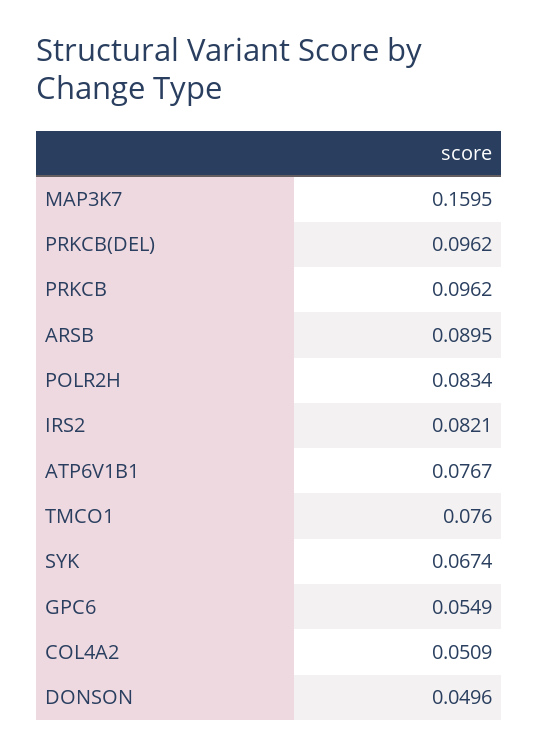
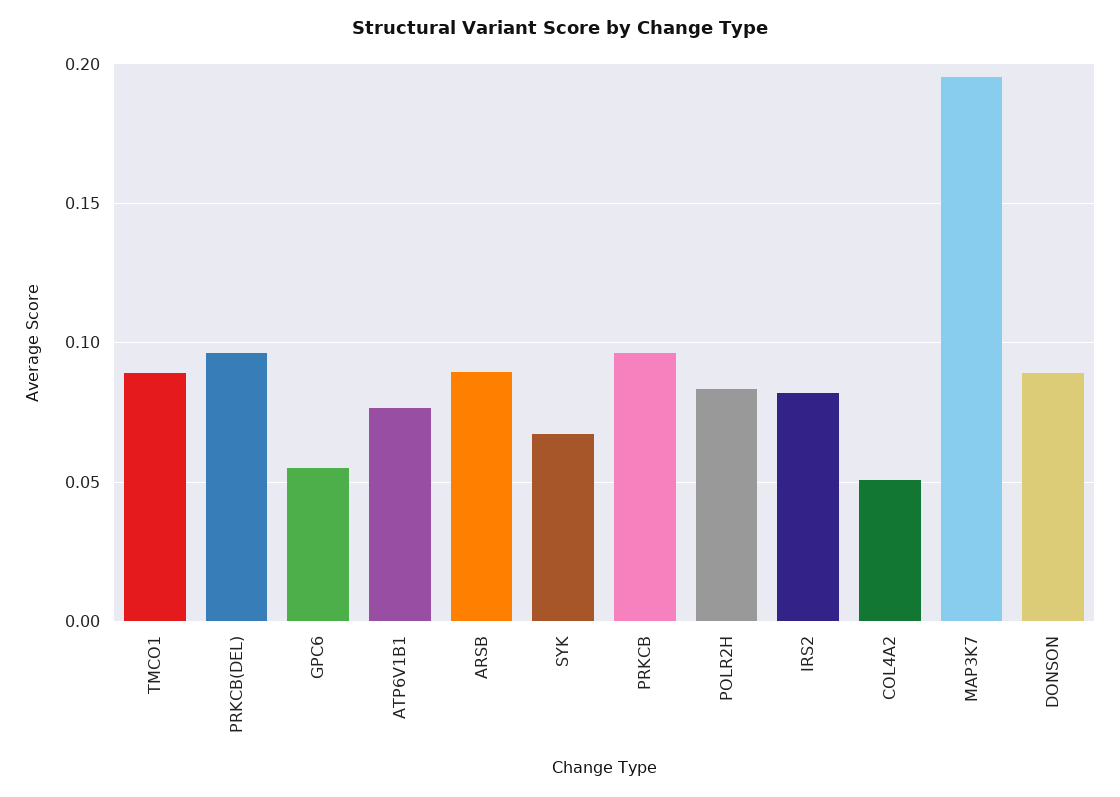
MAP3K7: 0.1595 -> 0.195
TMCO1: 0.076 -> 0.09
DONSON: 0.0496 -> 0.09

